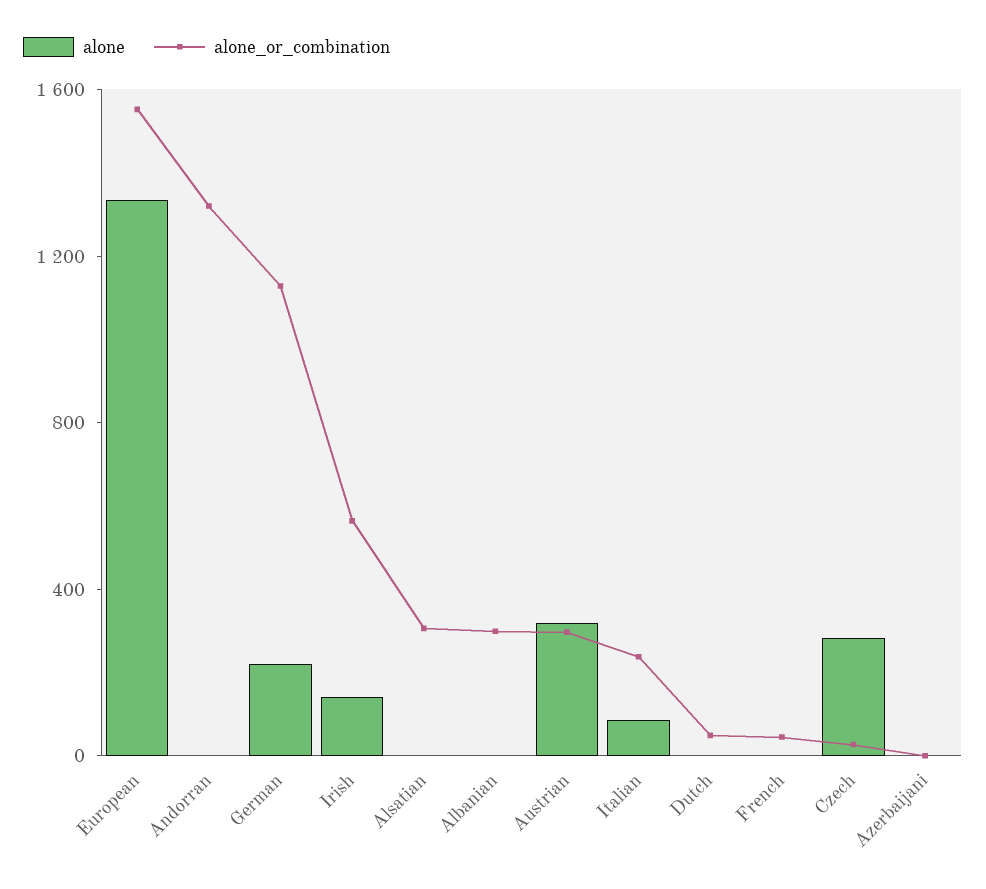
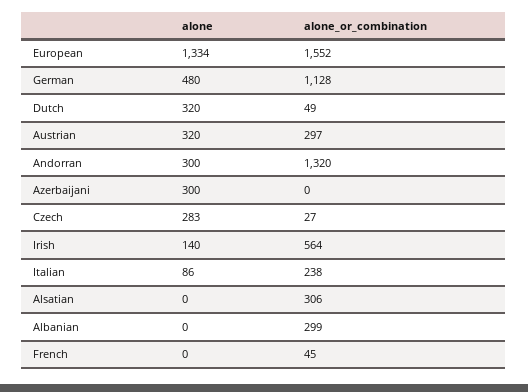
alone, Andorran: 0 -> 300
alone, German: 200 -> 480
alone, Dutch: 0 -> 320
alone, Azerbaijani: 0 -> 300

